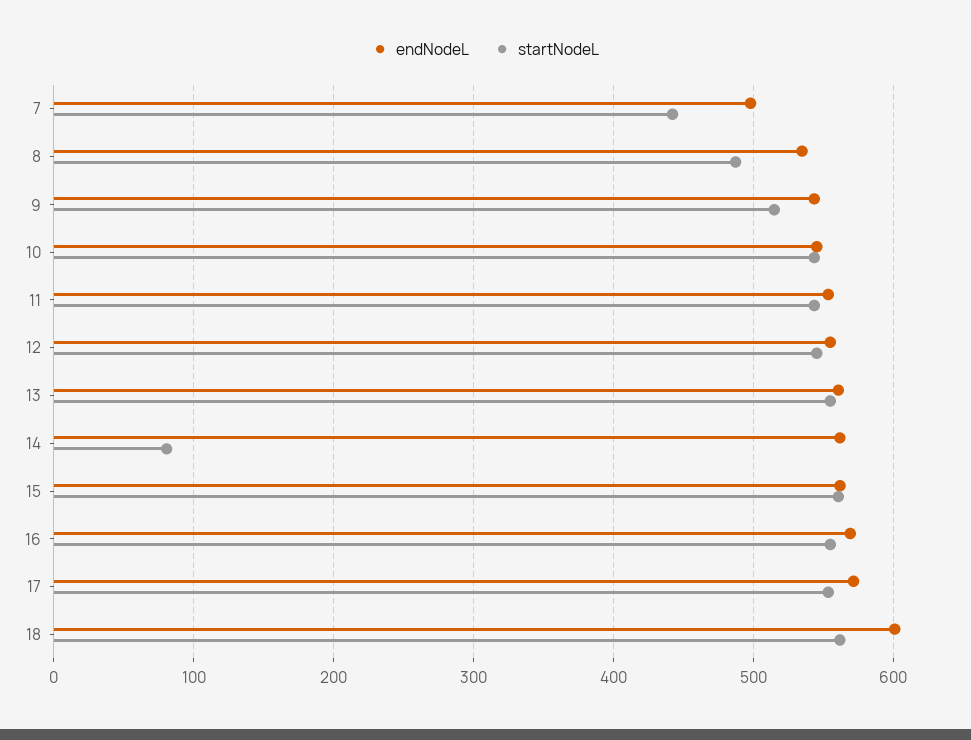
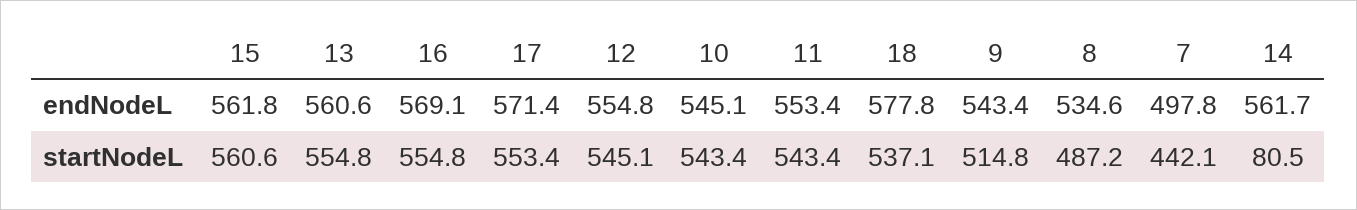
endNodeL, 18: 600 -> 577.8
startNodeL, 18: 560 -> 537.1

